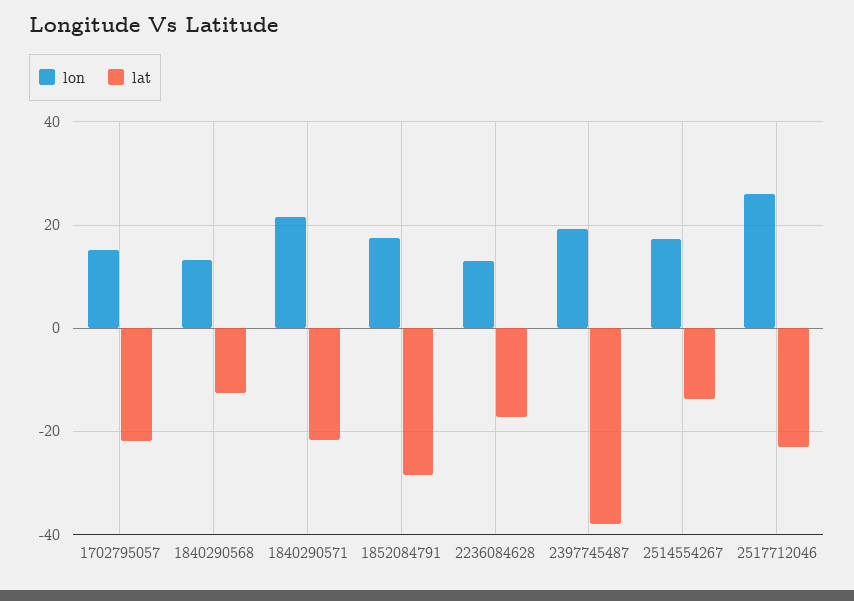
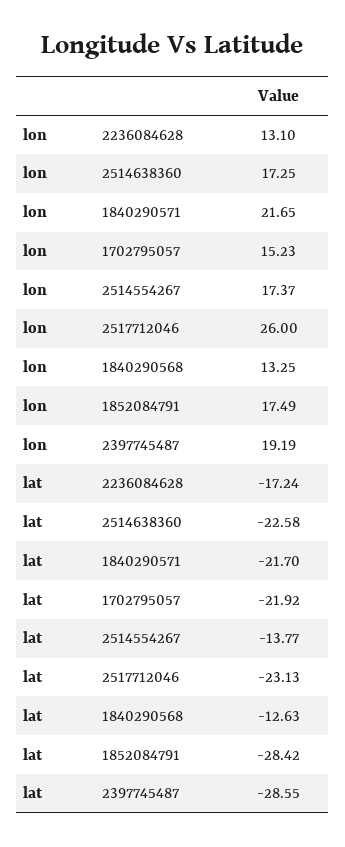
lat, 2397745487: -38 -> -28.55
lon, 2514638360: none -> 17.25
lat, 2514638360: none -> -22.58

